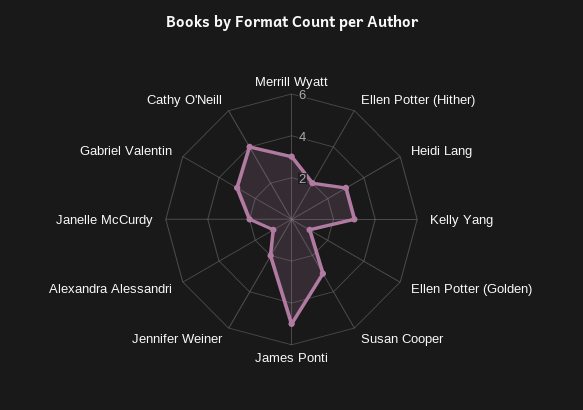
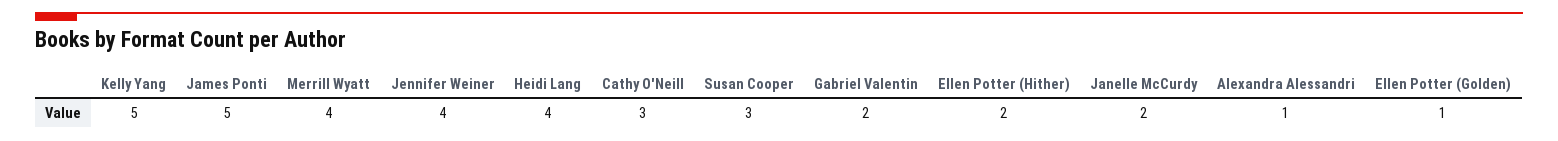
Merrill Wyatt: 3 -> 4
Heidi Lang: 3 -> 4
Kelly Yang: 3 -> 5
Jennifer Weiner: 2 -> 4
Gabriel Valentin: 3 -> 2
Cathy O'Neill: 4 -> 3

